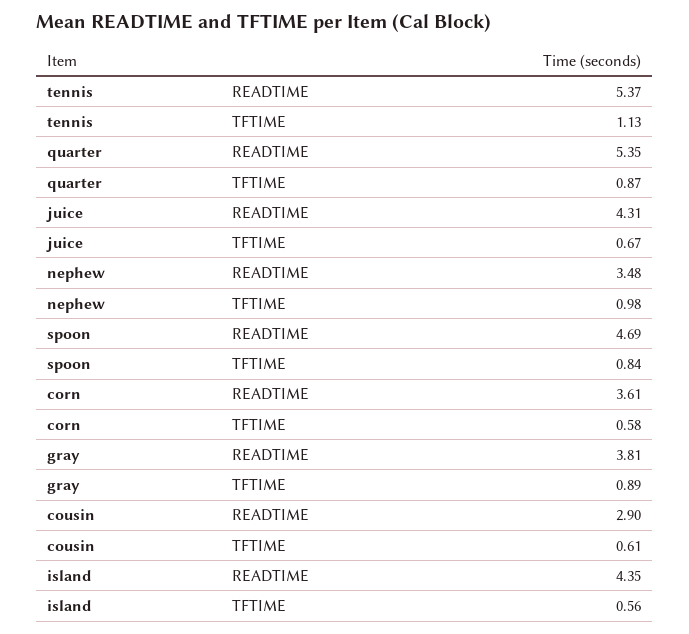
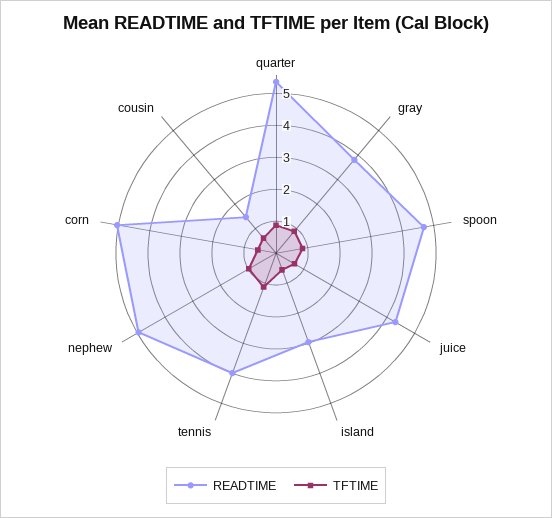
READTIME, tennis: 5.37 -> 4
READTIME, nephew: 3.48 -> 5
READTIME, corn: 3.61 -> 5
READTIME, cousin: 2.9 -> 1.5
READTIME, island: 4.35 -> 3

